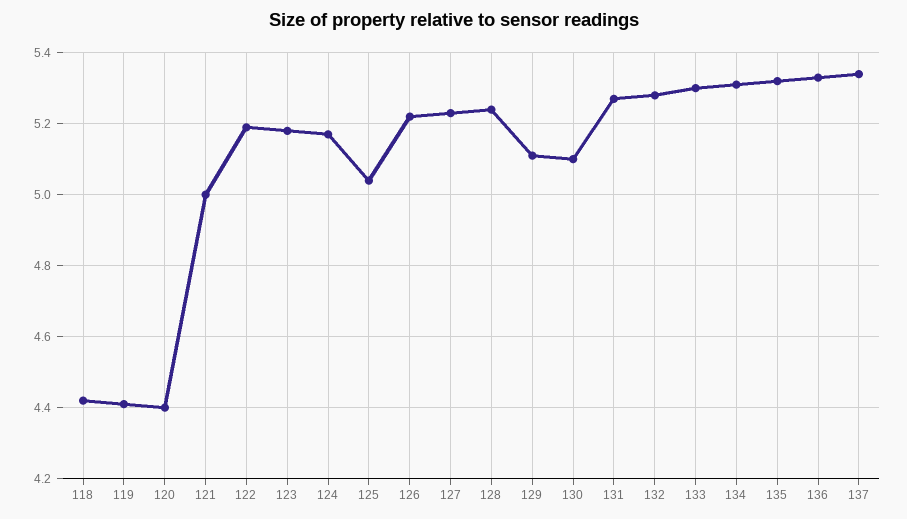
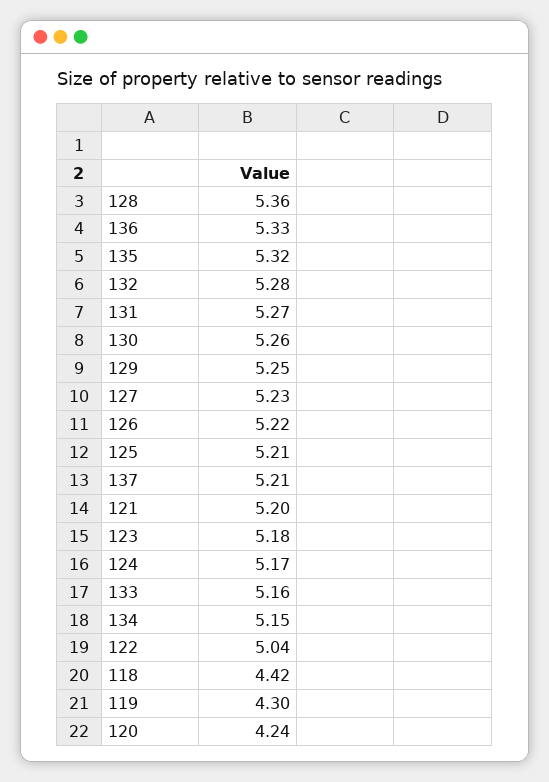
119: 4.4 -> 4.3
120: 4.4 -> 4.24
121: 5 -> 5.2
122: 5.2 -> 5.04
125: 5.05 -> 5.21
128: 5.25 -> 5.36
129: 5.1 -> 5.25
130: 5.1 -> 5.26
133: 5.3 -> 5.16
134: 5.3 -> 5.15
137: 5.35 -> 5.21

